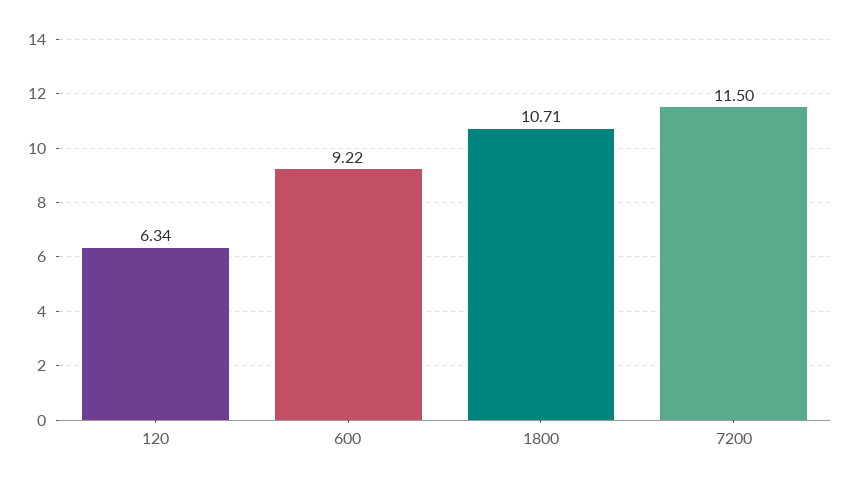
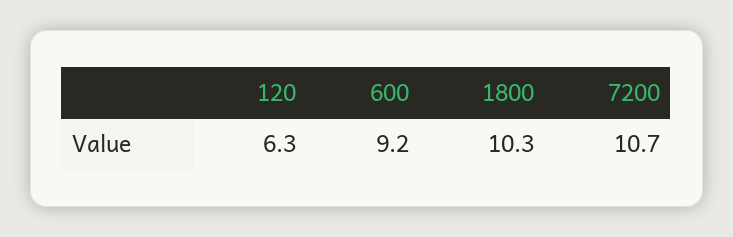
1800: 10.71 -> 10.3
7200: 11.5 -> 10.7

